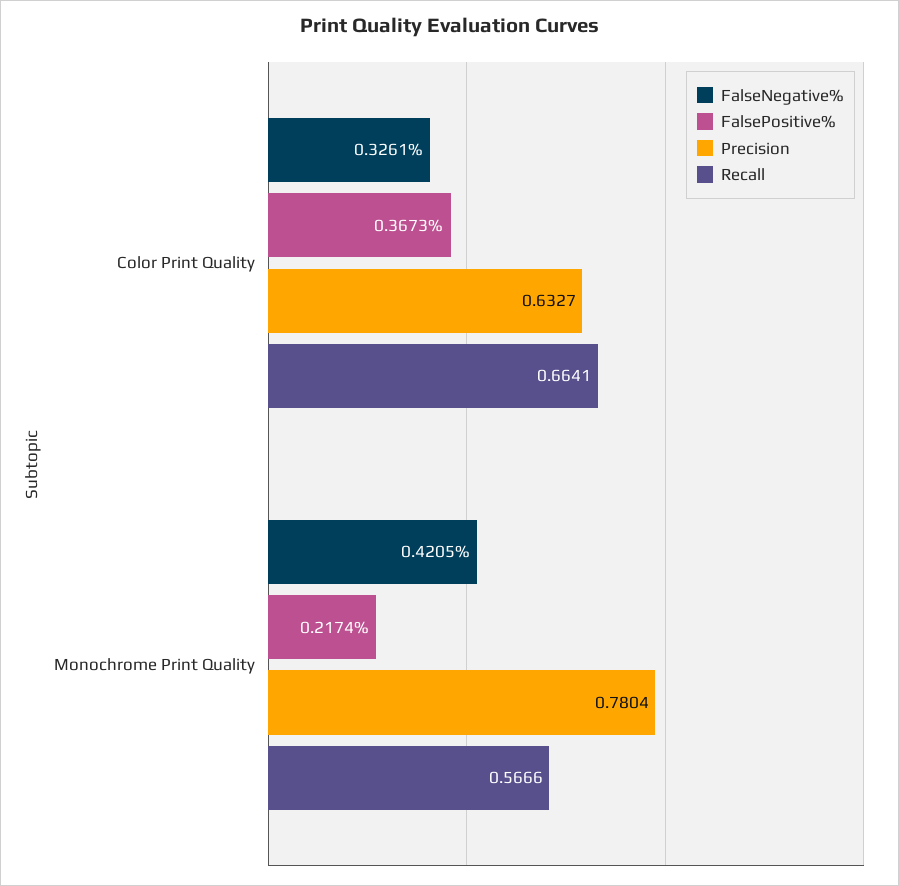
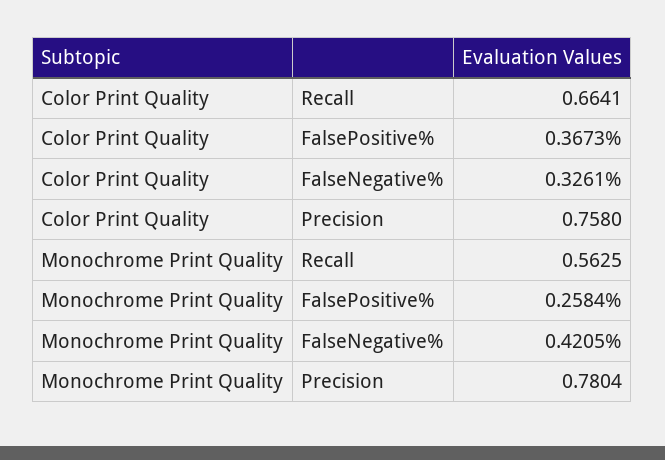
Precision, Color Print Quality: 0.6327 -> 0.758
FalsePositive%, Monochrome Print Quality: 0.2174 -> 0.2584
Recall, Monochrome Print Quality: 0.5666 -> 0.5625

